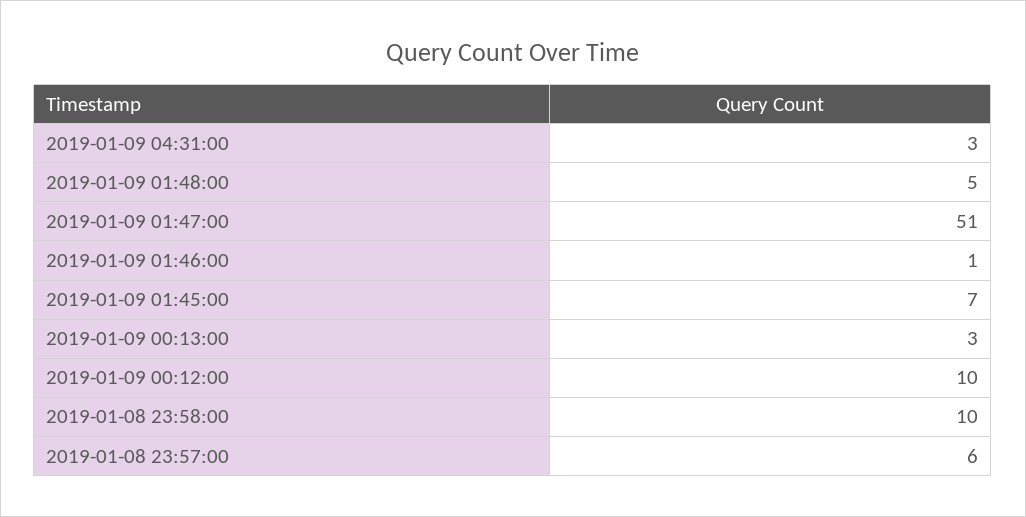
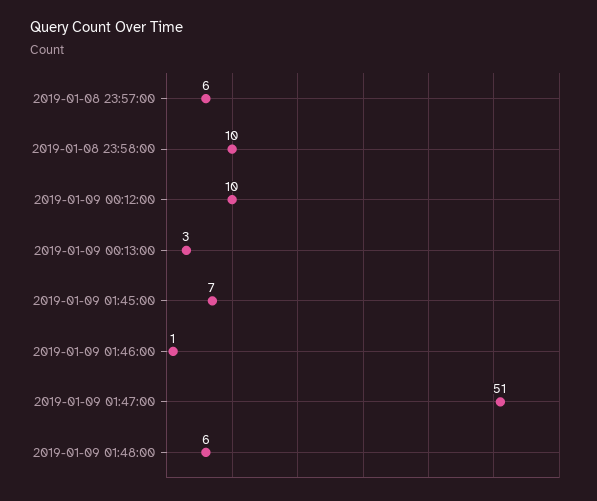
2019-01-09 04:31:00: 3 -> none
2019-01-09 01:48:00: 5 -> 6

